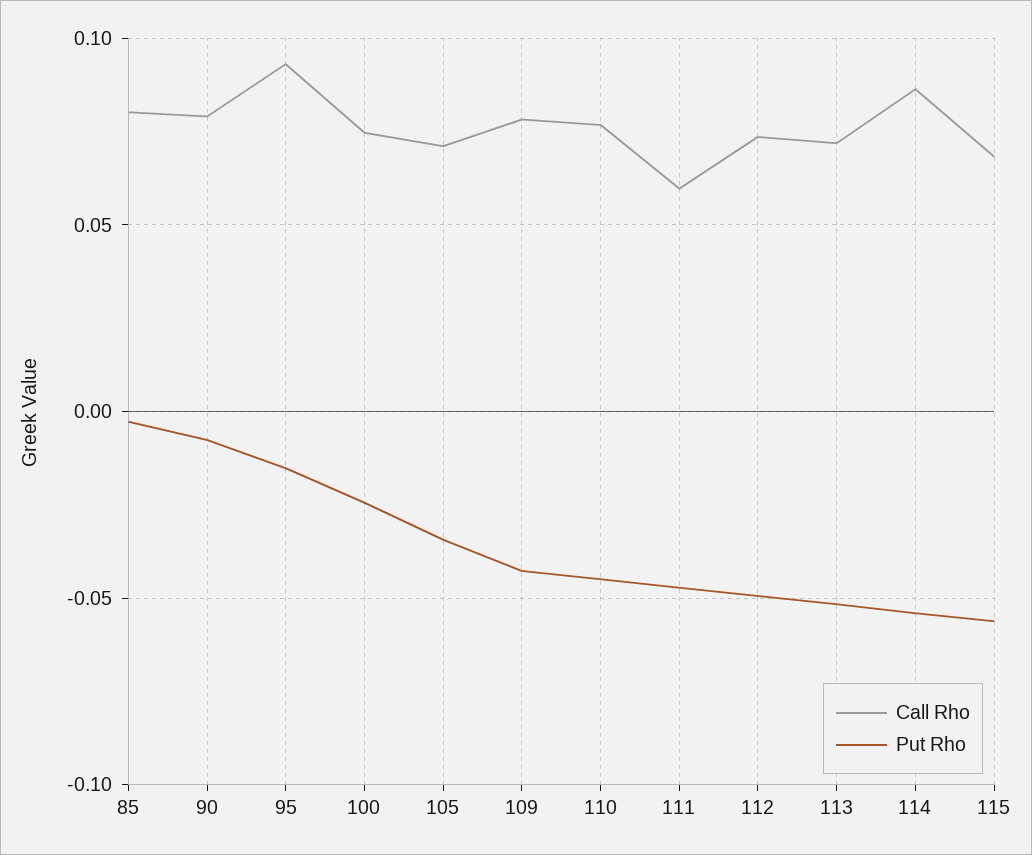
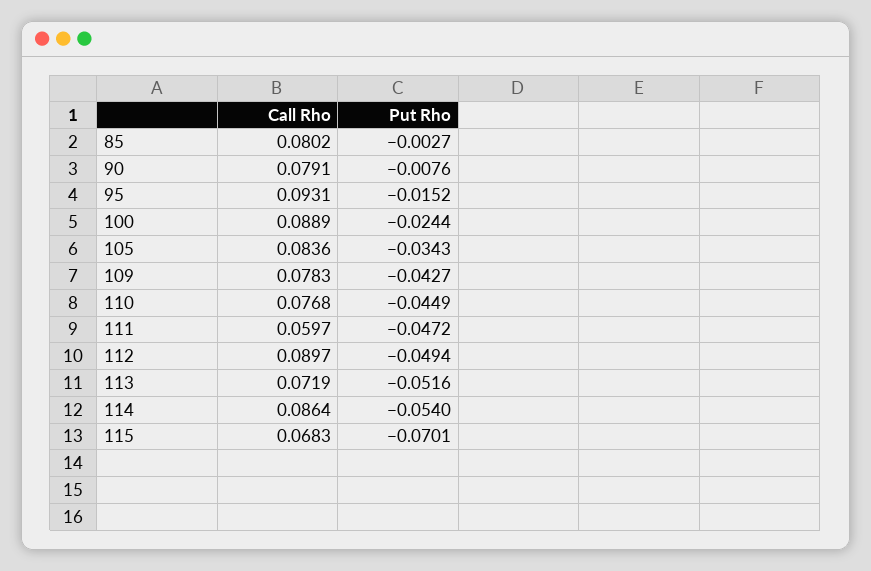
Call Rho, 100: 0.075 -> 0.0889
Call Rho, 105: 0.07 -> 0.0836
Call Rho, 112: 0.075 -> 0.0897
Put Rho, 115: -0.055 -> -0.0701

